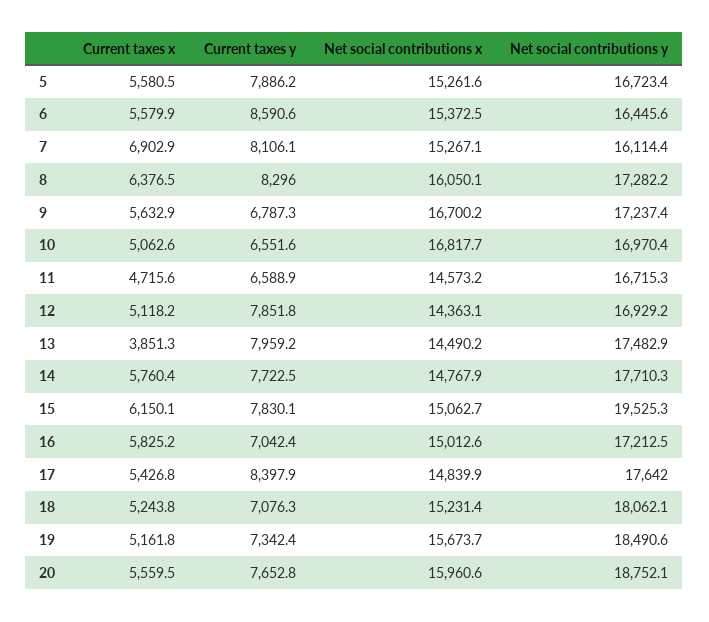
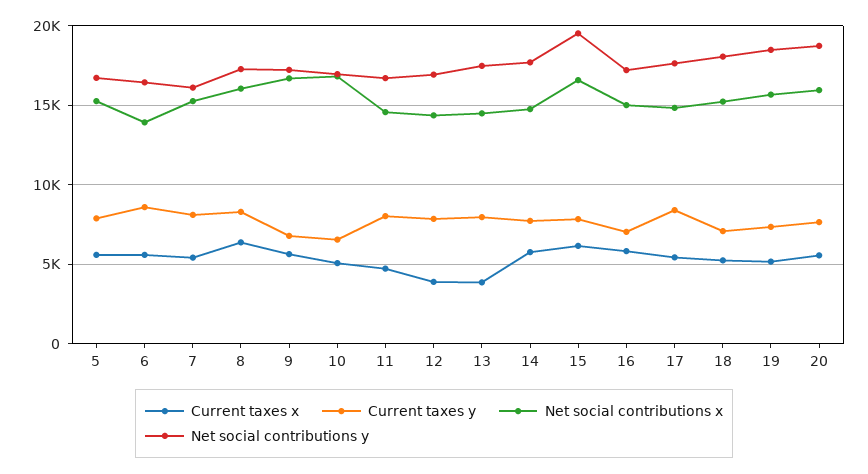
Net social contributions x, 6: 15372.5 -> 14000
Current taxes x, 7: 6902.9 -> 5500
Current taxes y, 11: 6588.9 -> 8000
Current taxes x, 12: 5118.2 -> 4000
Net social contributions x, 15: 15062.7 -> 16500

